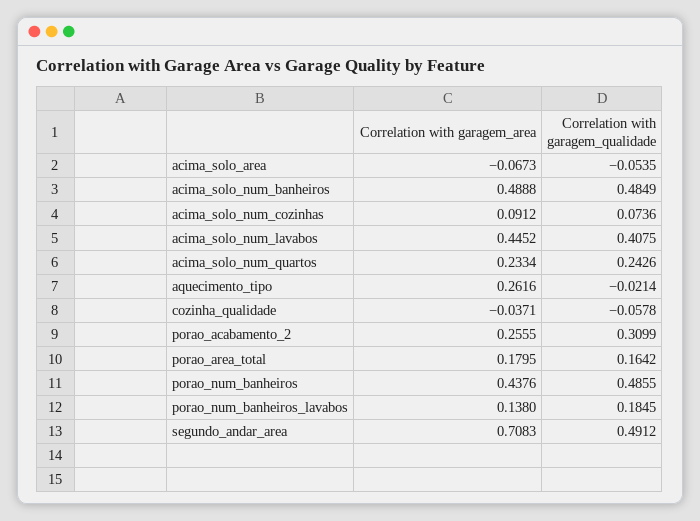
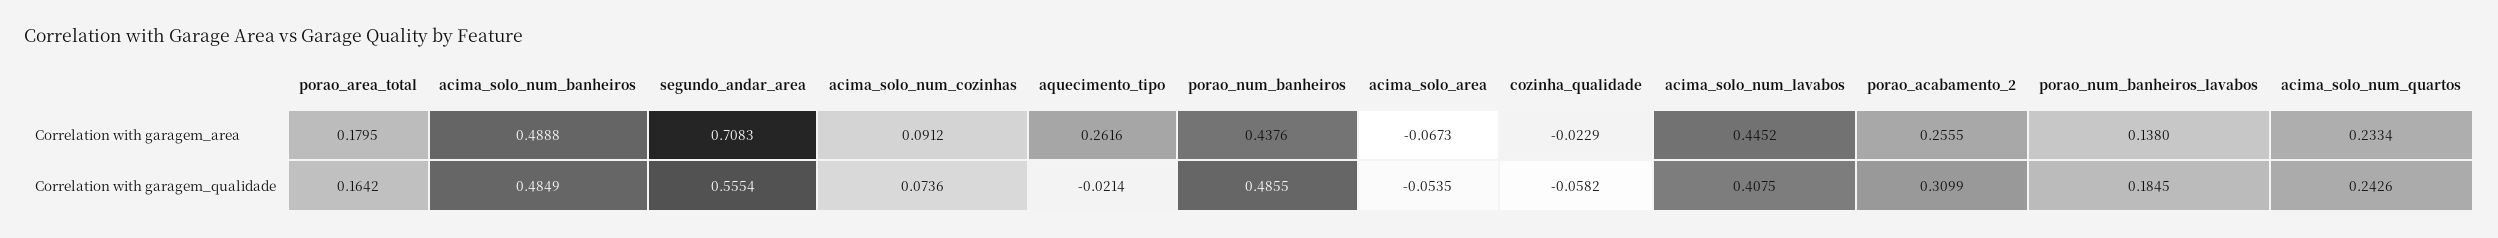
Correlation with garagem_area, cozinha_qualidade: -0.0371 -> -0.0229
Correlation with garagem_qualidade, cozinha_qualidade: -0.0578 -> -0.0582
Correlation with garagem_qualidade, segundo_andar_area: 0.4912 -> 0.5554

